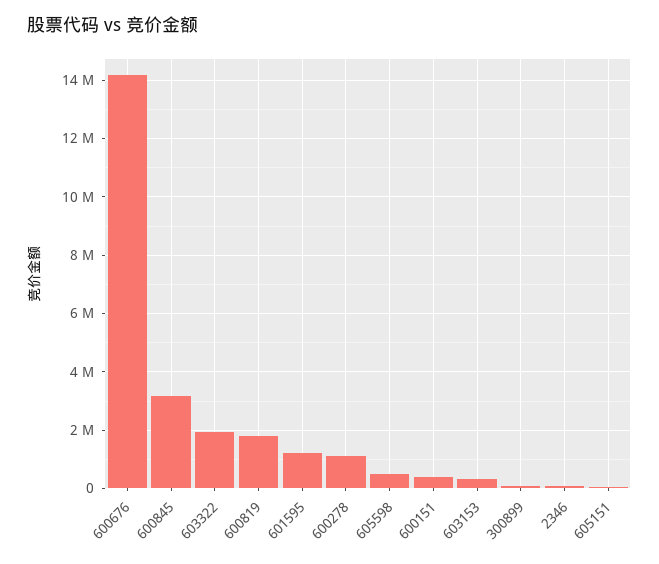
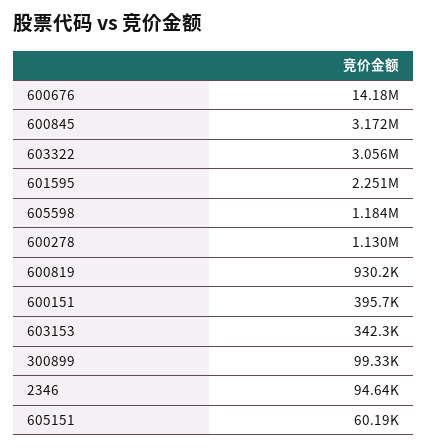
603322: 2000000 -> 3056000
600819: 1750000 -> 930200
601595: 1250000 -> 2251000
605598: 500000 -> 1184000

